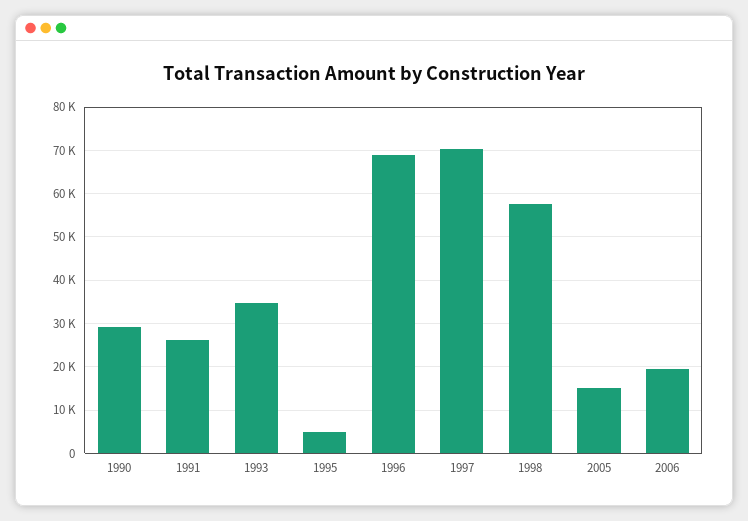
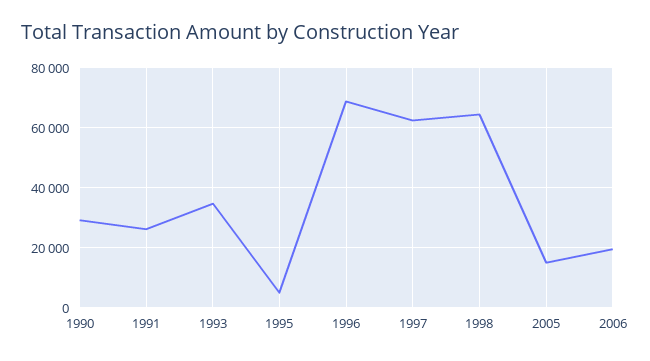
1997: 70000 -> 62500
1998: 58000 -> 65000

